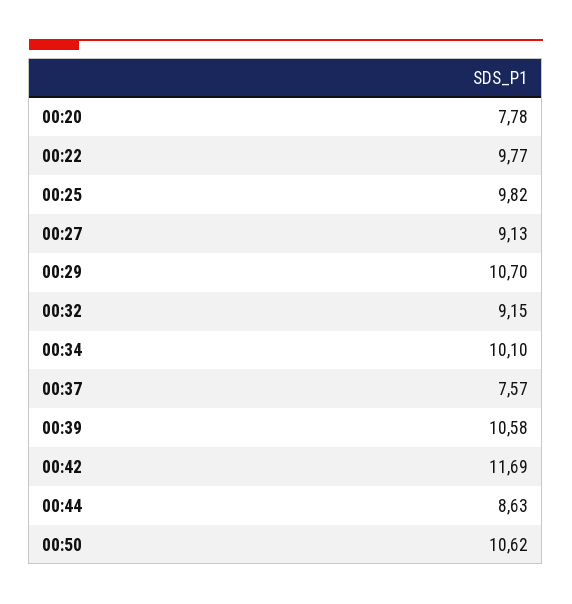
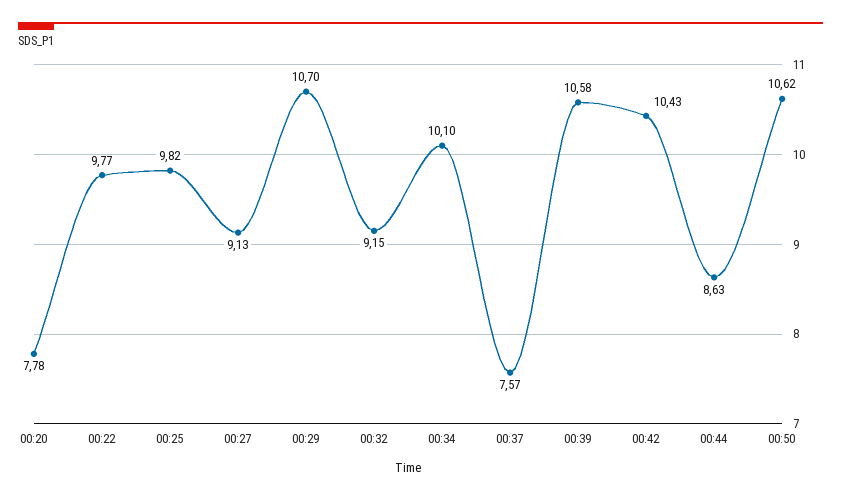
00:42: 11.69 -> 10.43

